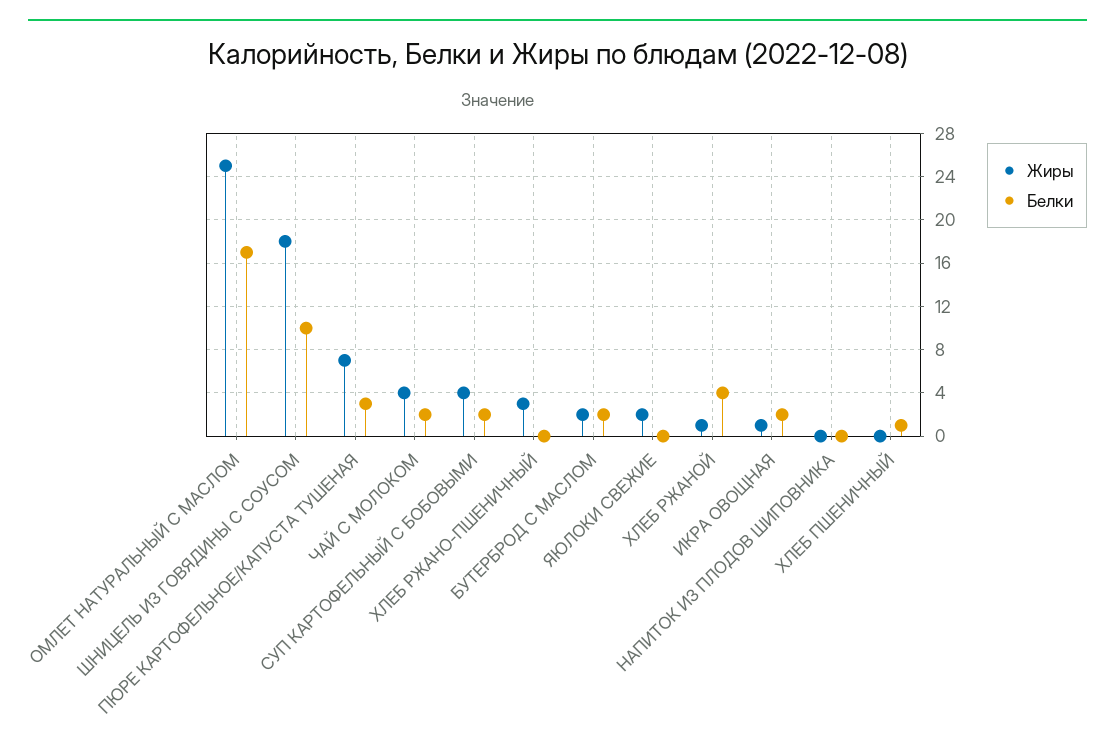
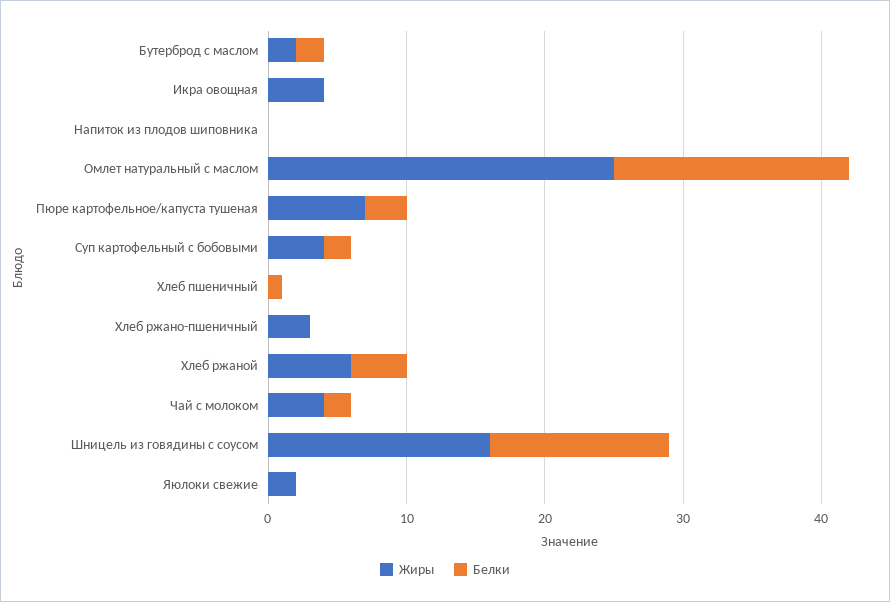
Жиры, ШНИЦЕЛЬ ИЗ ГОВЯДИНЫ С СОУСОМ: 18 -> 16
Белки, ШНИЦЕЛЬ ИЗ ГОВЯДИНЫ С СОУСОМ: 10 -> 13
Жиры, ХЛЕБ РЖАНОЙ: 1 -> 6
Жиры, ИКРА ОВОЩНАЯ: 1 -> 4
Белки, ИКРА ОВОЩНАЯ: 2 -> 0

